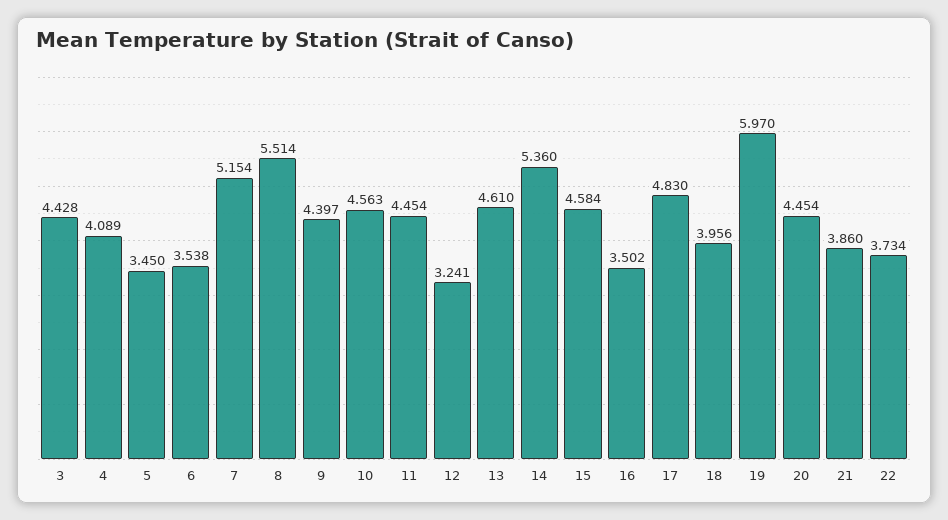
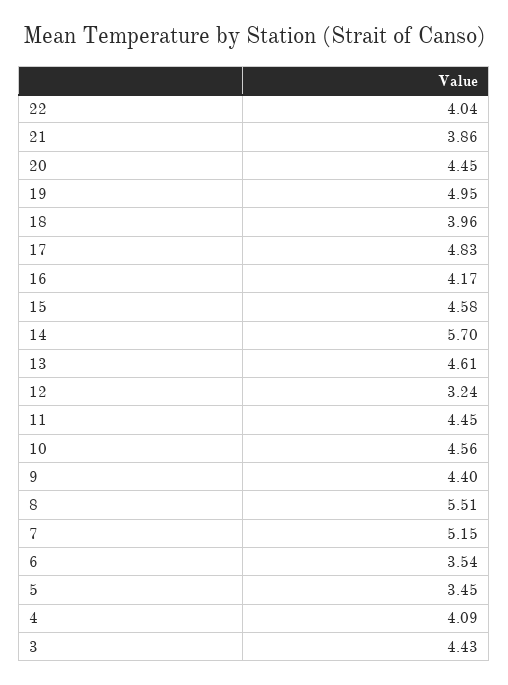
14: 5.36 -> 5.7
16: 3.502 -> 4.17
19: 5.97 -> 4.95
22: 3.734 -> 4.04

